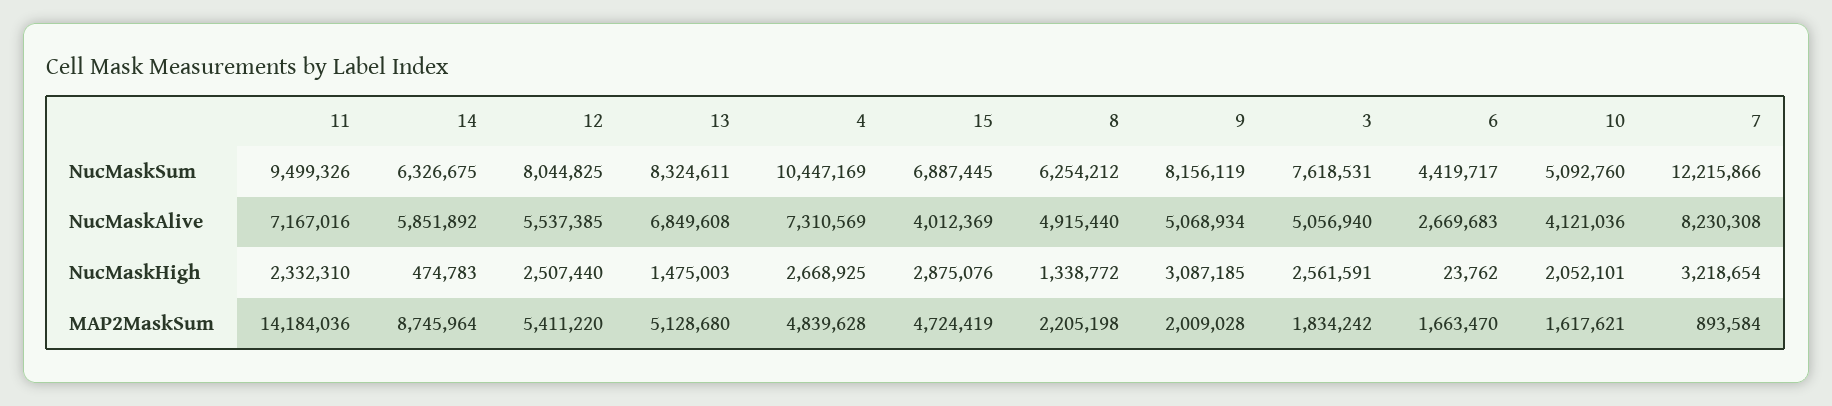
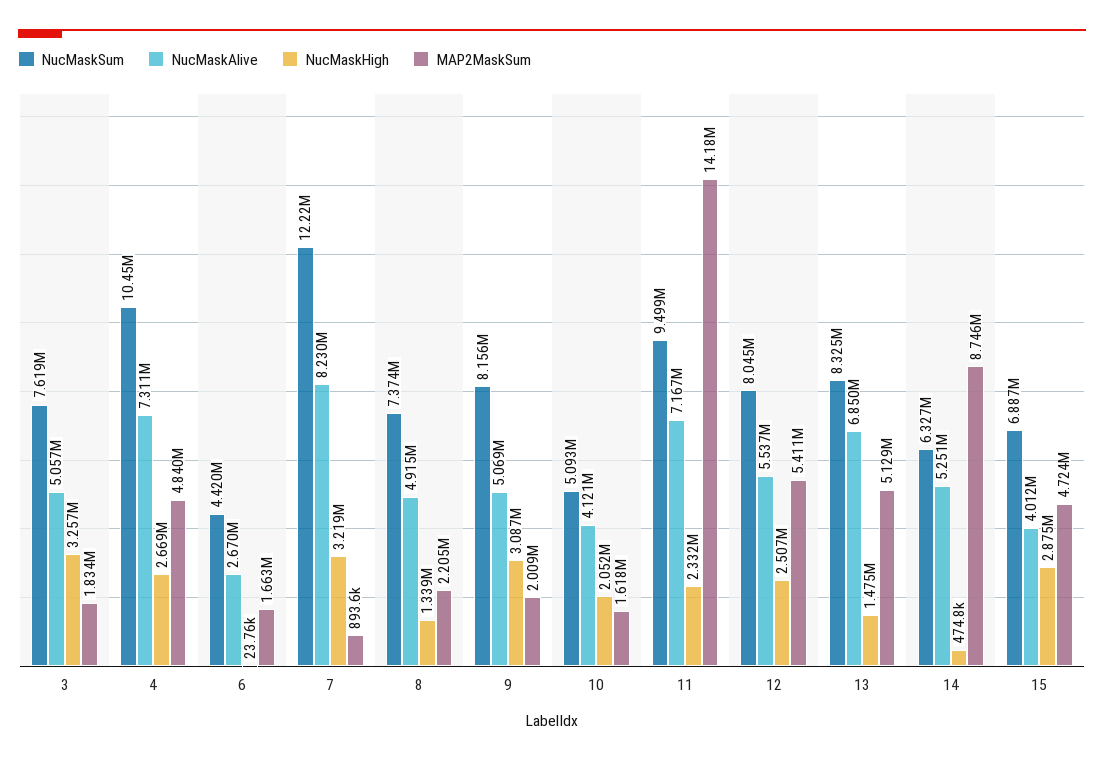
NucMaskSum, 8: 6254212 -> 7374000
NucMaskAlive, 14: 5851892 -> 5251000
NucMaskHigh, 3: 2561591 -> 3257000

